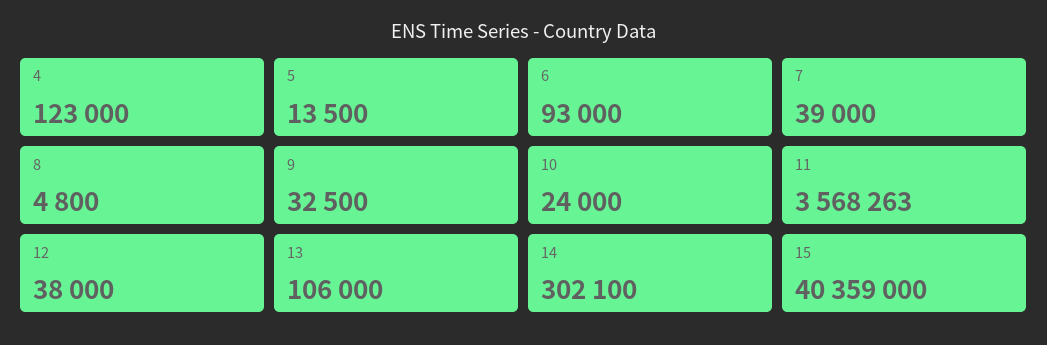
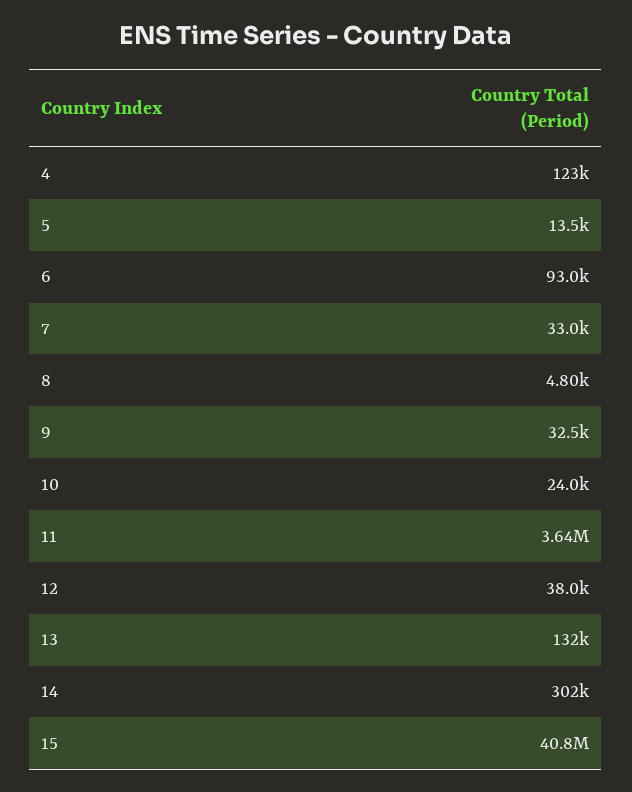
7: 39000 -> 33000
11: 3568263 -> 3640000
13: 106000 -> 132000
15: 40359000 -> 40800000

